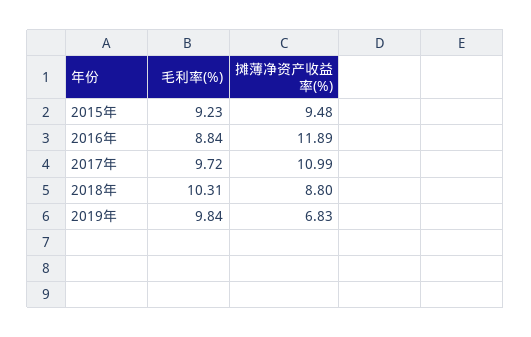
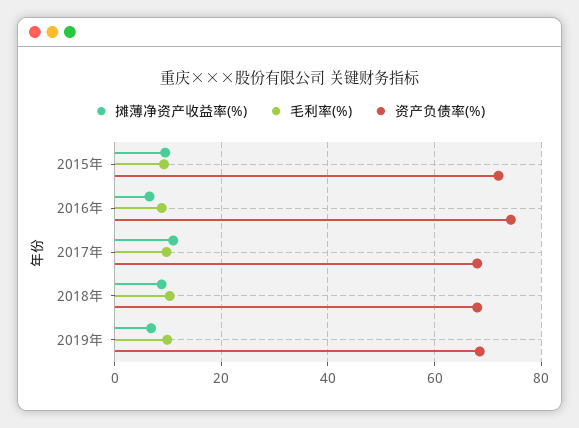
摊薄净资产收益率(%), 2016年: 11.89 -> 6
资产负债率(%), 2015年: none -> 72
资产负债率(%), 2016年: none -> 74
资产负债率(%), 2017年: none -> 68
资产负债率(%), 2018年: none -> 68
资产负债率(%), 2019年: none -> 68

